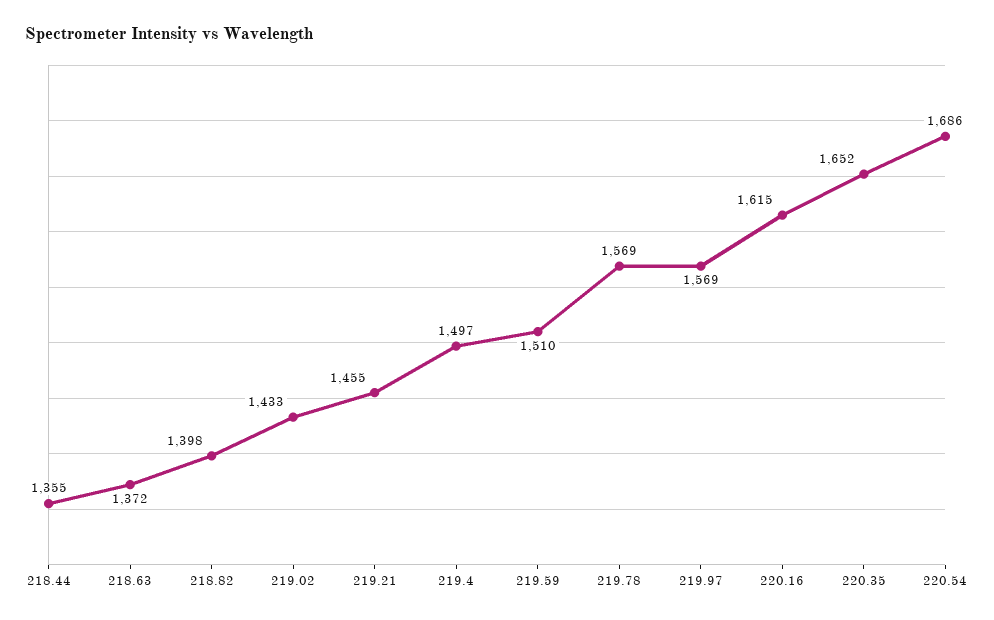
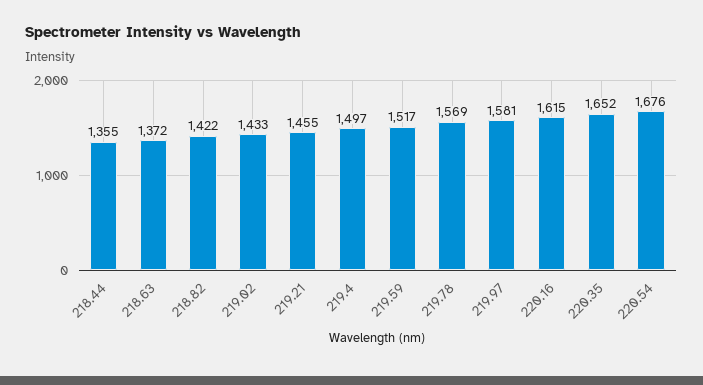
218.82: 1398 -> 1422
219.59: 1510 -> 1517
219.97: 1569 -> 1581
220.54: 1686 -> 1676

